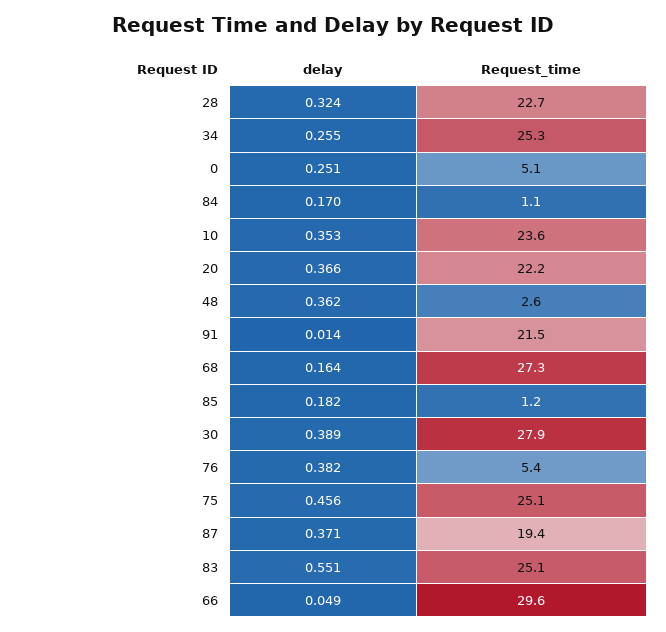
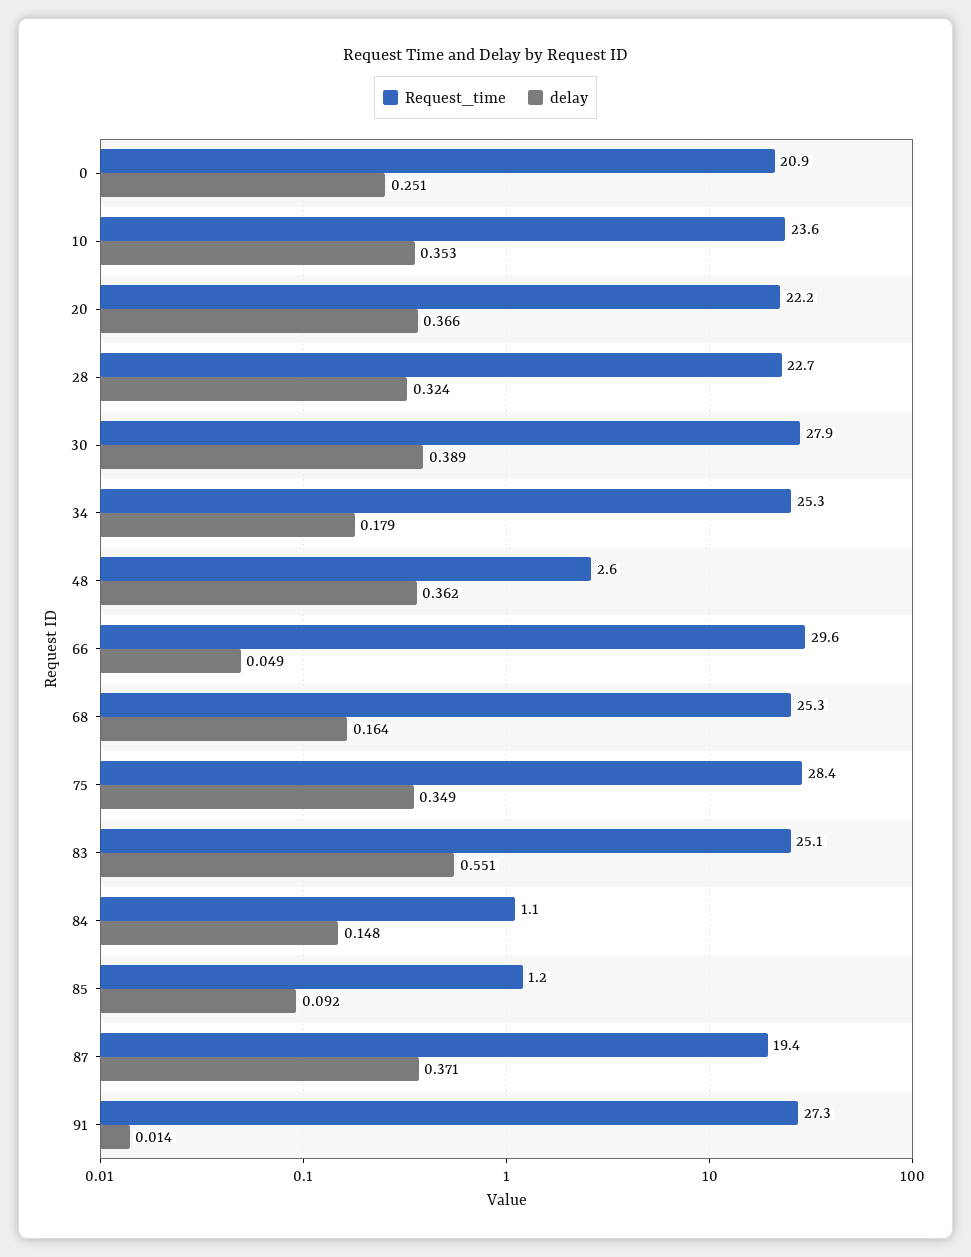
delay, 34: 0.255 -> 0.179
Request_time, 0: 5.1 -> 20.9
delay, 84: 0.17 -> 0.148
Request_time, 91: 21.5 -> 27.3
Request_time, 68: 27.3 -> 25.3
delay, 85: 0.182 -> 0.092
delay, 76: 0.382 -> none
Request_time, 76: 5.4 -> none
delay, 75: 0.456 -> 0.349
Request_time, 75: 25.1 -> 28.4

